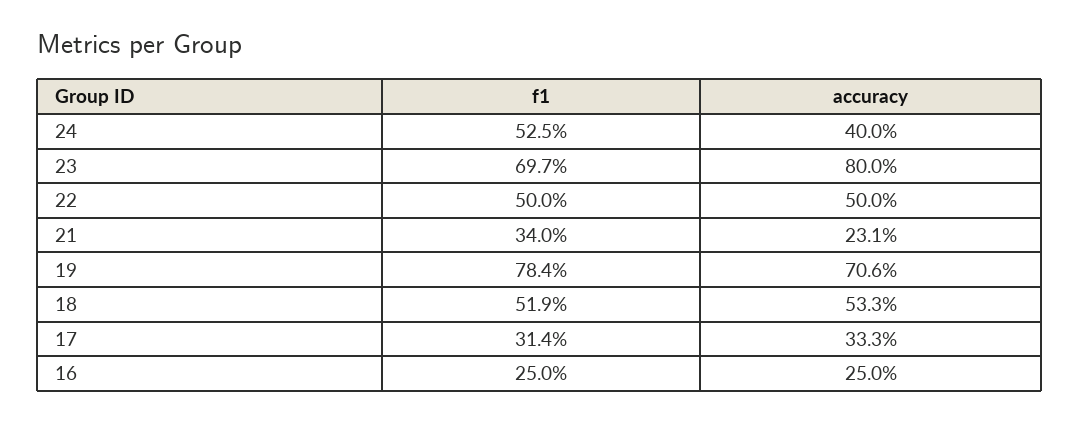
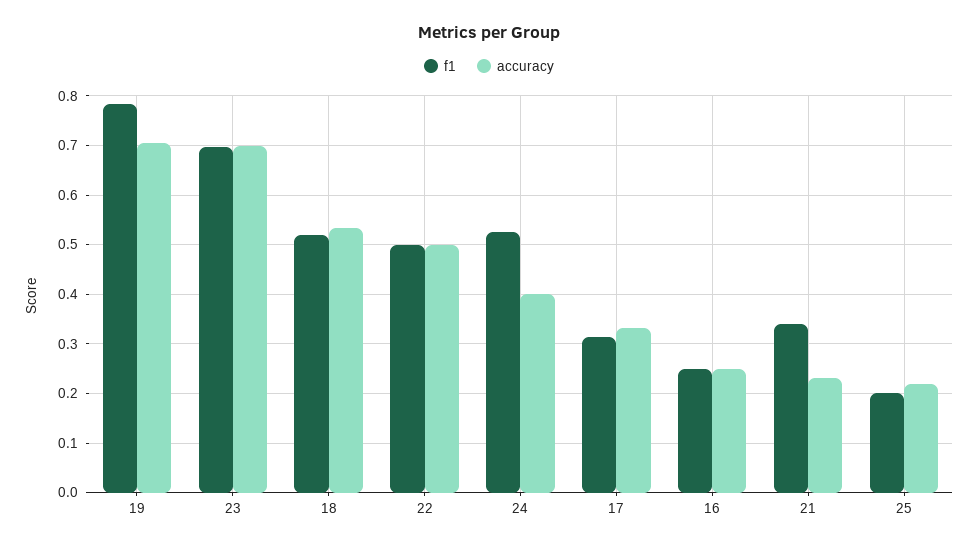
accuracy, 23: 0.8 -> 0.7
f1, 25: none -> 0.2
accuracy, 25: none -> 0.22

